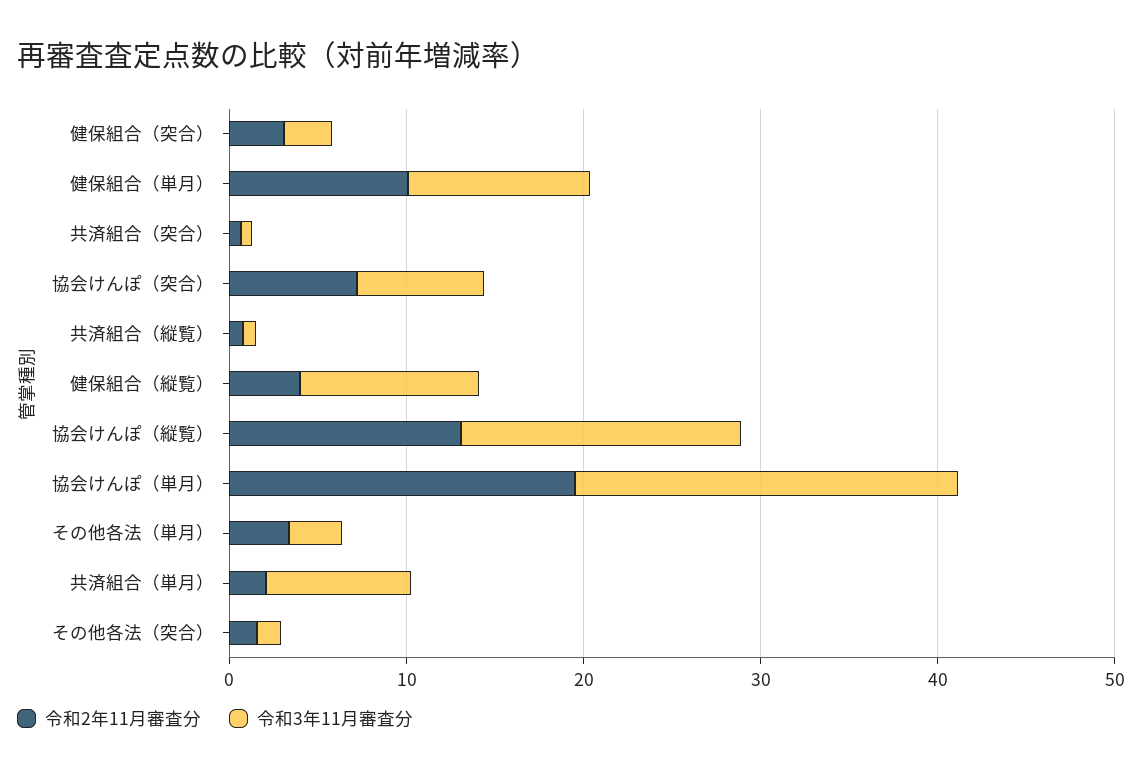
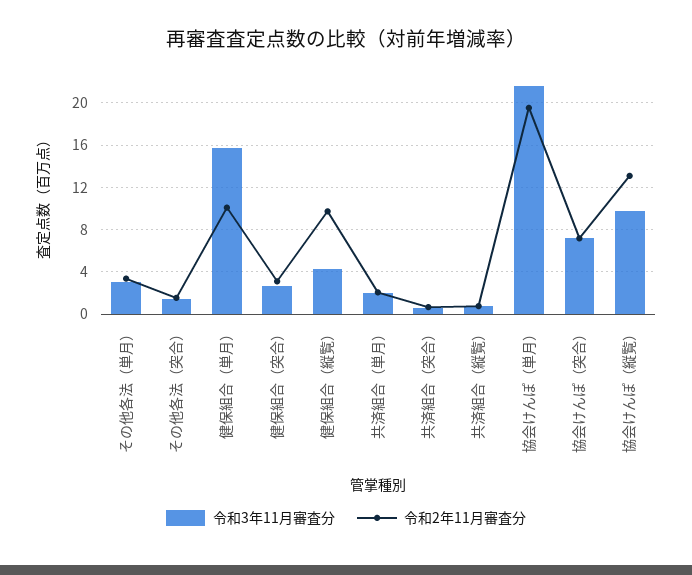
令和3年11月審査分, 健保組合（単月）: 10 -> 16
令和2年11月審査分, 健保組合（縦覧）: 4 -> 10
令和3年11月審査分, 健保組合（縦覧）: 10 -> 4
令和3年11月審査分, 協会けんぽ（縦覧）: 16 -> 10
令和3年11月審査分, 共済組合（単月）: 8 -> 2

